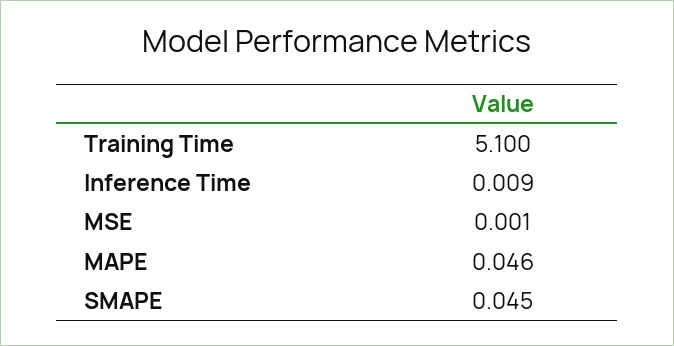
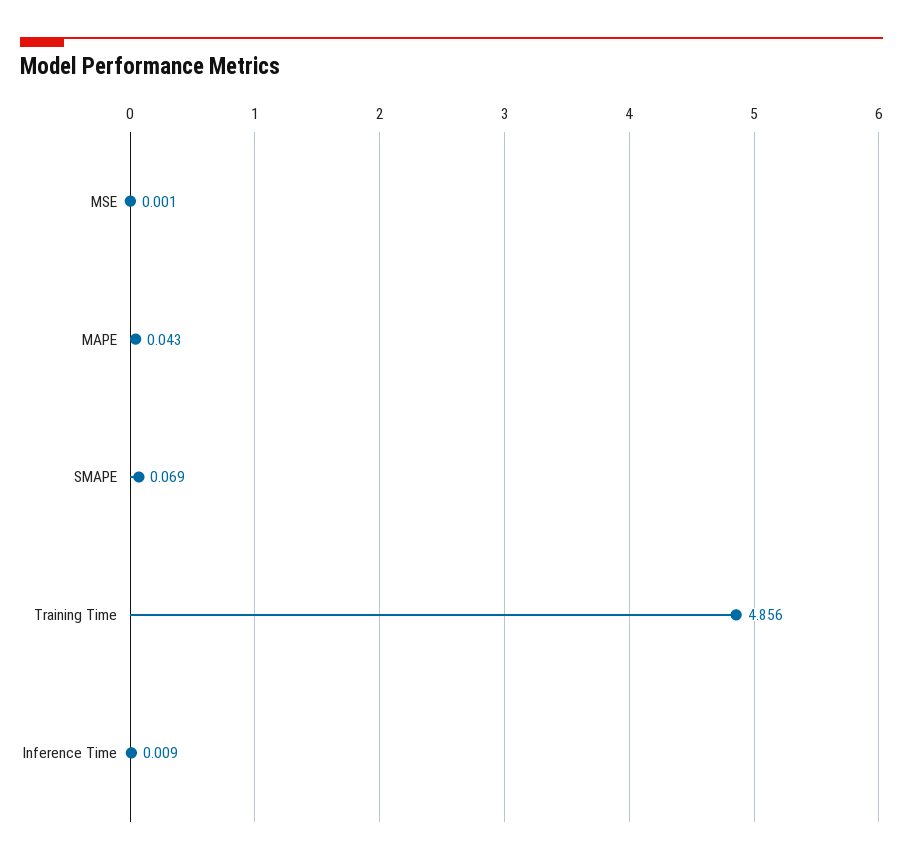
Training Time: 5.1 -> 4.856
MAPE: 0.046 -> 0.043
SMAPE: 0.045 -> 0.069

